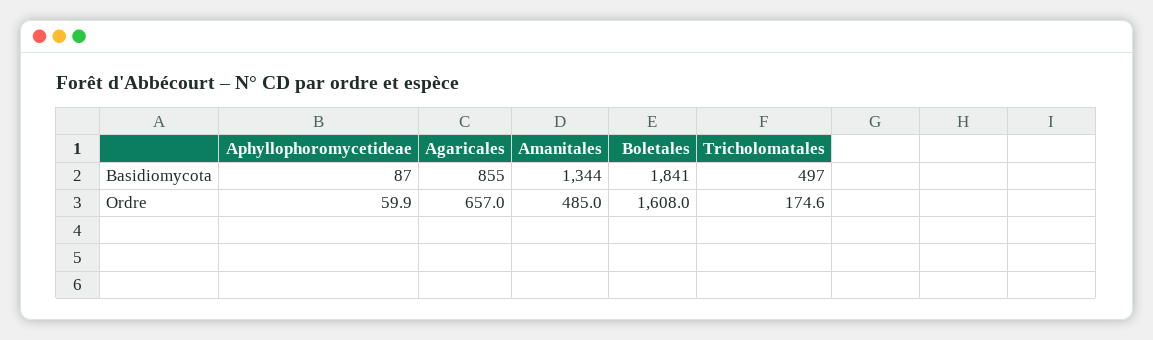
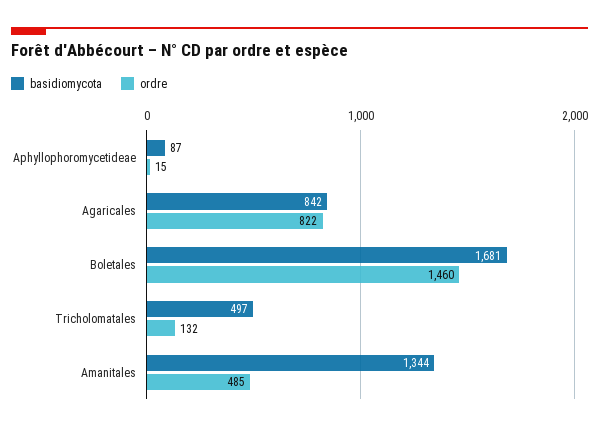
Basidiomycota, Agaricales: 855 -> 842
Basidiomycota, Boletales: 1841 -> 1681
Ordre, Aphyllophoromycetideae: 59.9 -> 15
Ordre, Agaricales: 657 -> 822
Ordre, Boletales: 1608 -> 1460
Ordre, Tricholomatales: 174.6 -> 132

